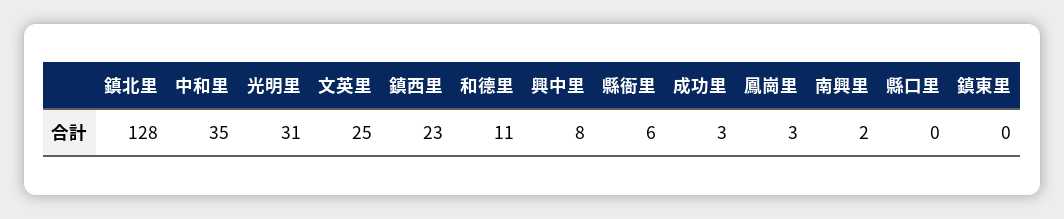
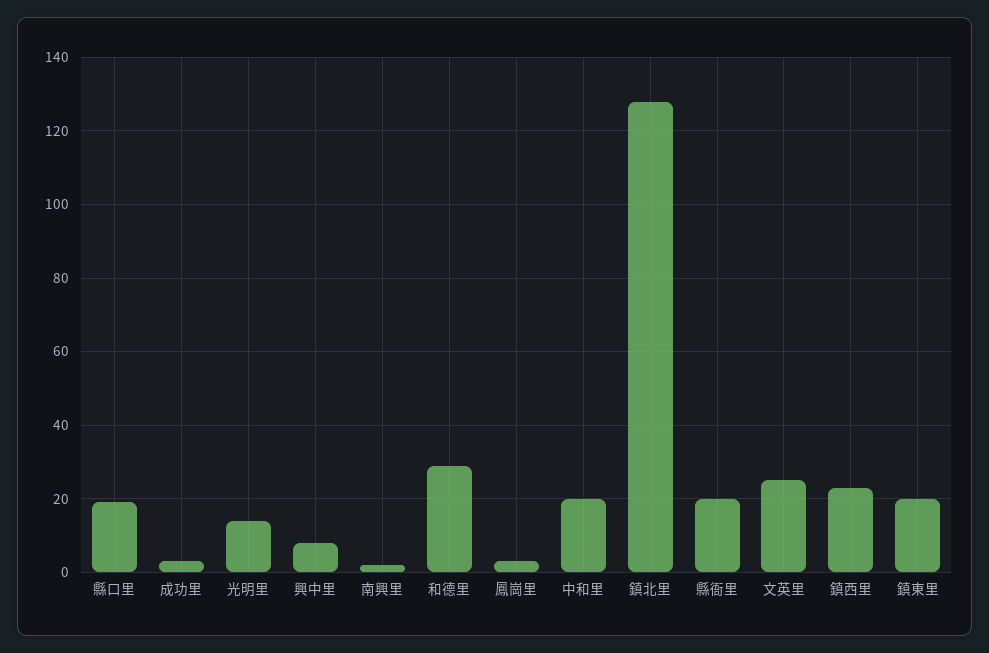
中和里: 35 -> 20
光明里: 31 -> 15
和德里: 11 -> 30
縣衙里: 6 -> 20
縣口里: 0 -> 20
鎮東里: 0 -> 20

